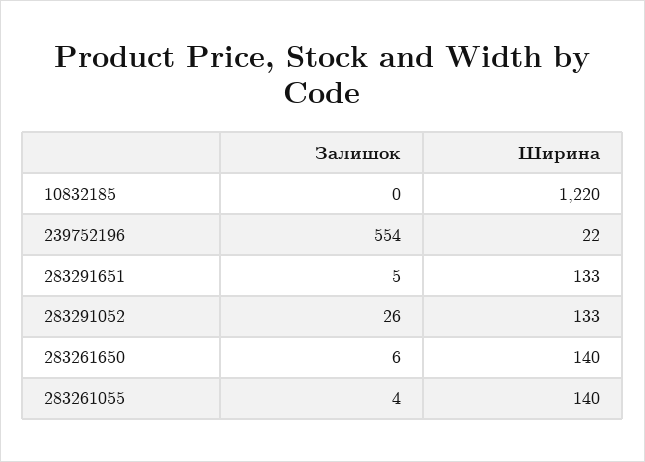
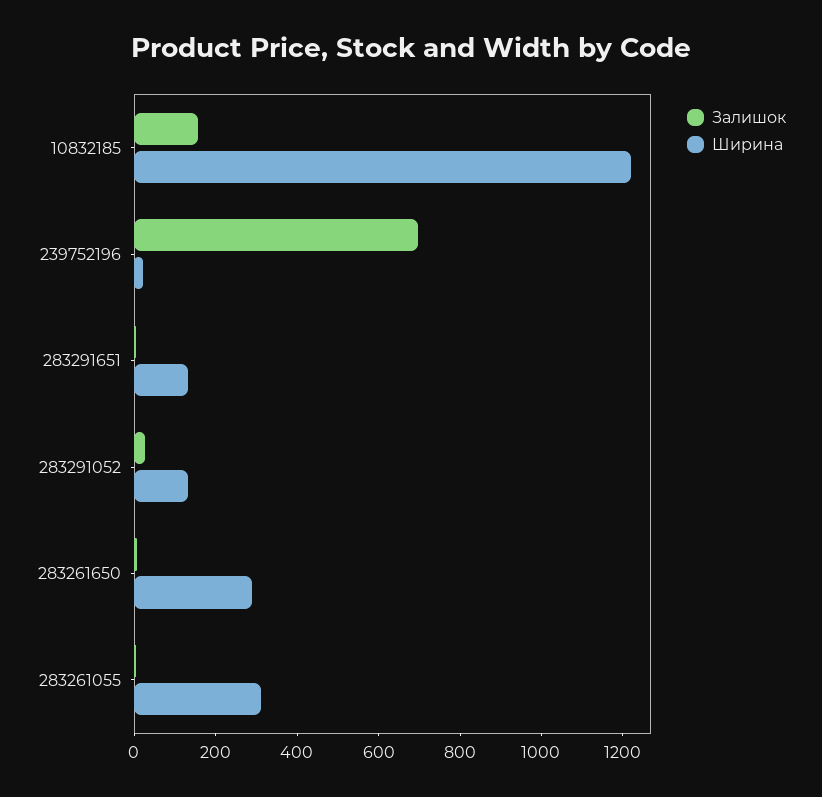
Залишок, 10832185: 0 -> 150
Залишок, 239752196: 554 -> 700
Ширина, 283261650: 140 -> 300
Ширина, 283261055: 140 -> 300

